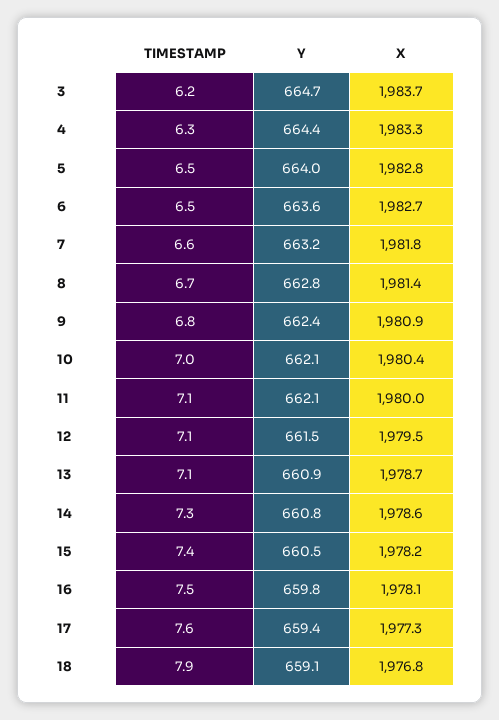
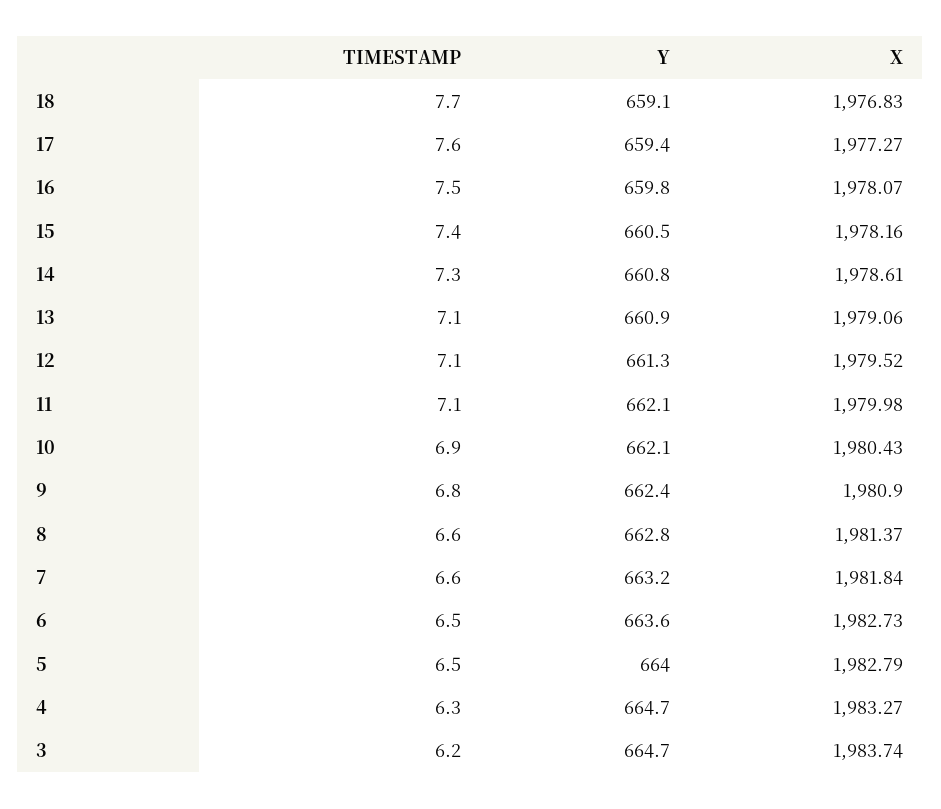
Y, 4: 664.4 -> 664.7
TIMESTAMP, 8: 6.7 -> 6.6
TIMESTAMP, 10: 7 -> 6.9
Y, 12: 661.5 -> 661.3
X, 13: 1978.7 -> 1979.06
TIMESTAMP, 18: 7.9 -> 7.7

